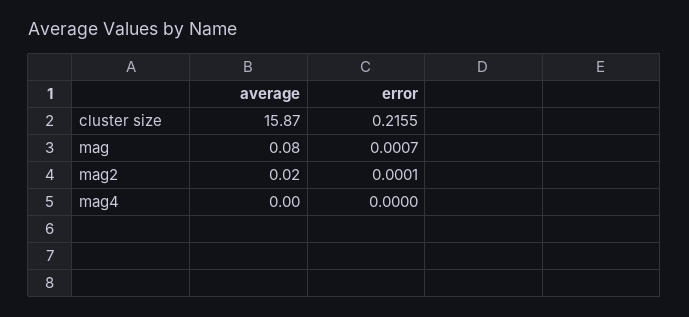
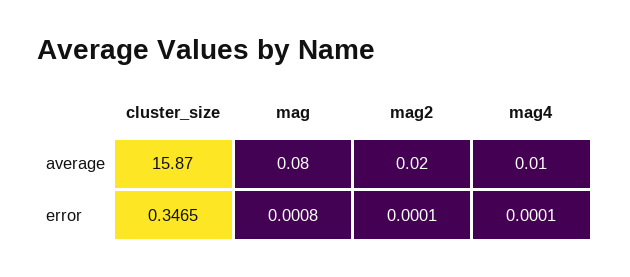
error, cluster size: 0.2155 -> 0.3465
error, mag: 0.0007 -> 0.0008
average, mag4: 0 -> 0.01
error, mag4: 0 -> 0.0001

